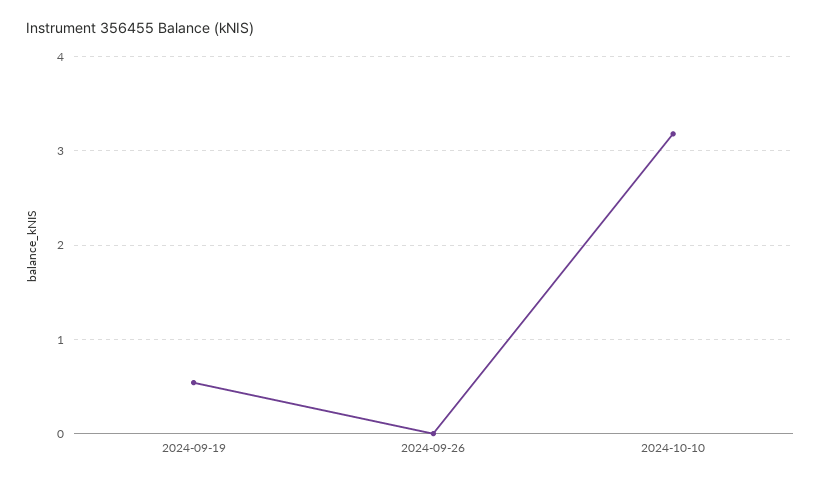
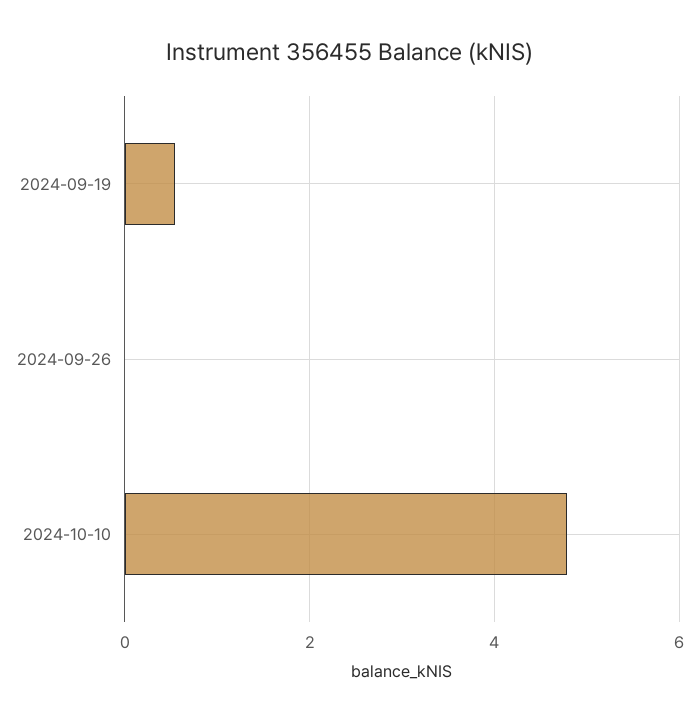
2024-10-10: 3.2 -> 4.8

